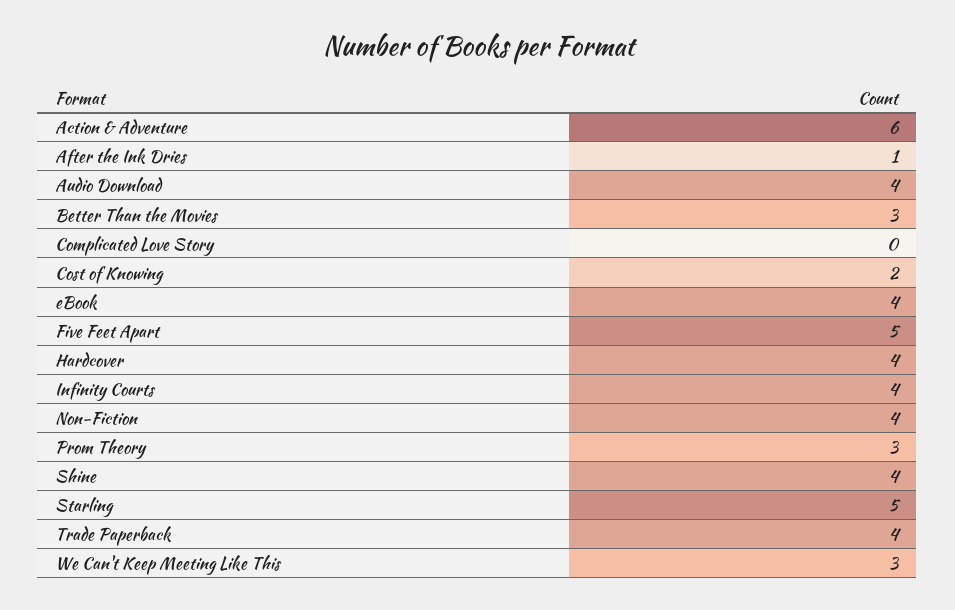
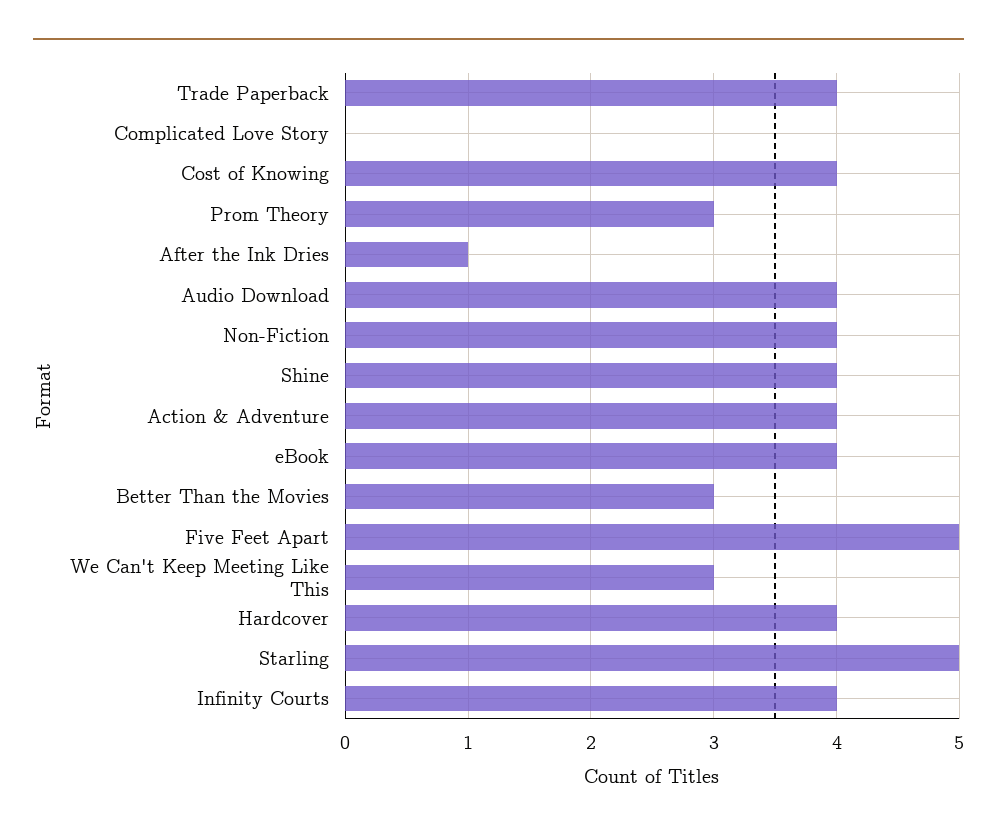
Action & Adventure: 6 -> 4
Cost of Knowing: 2 -> 4

